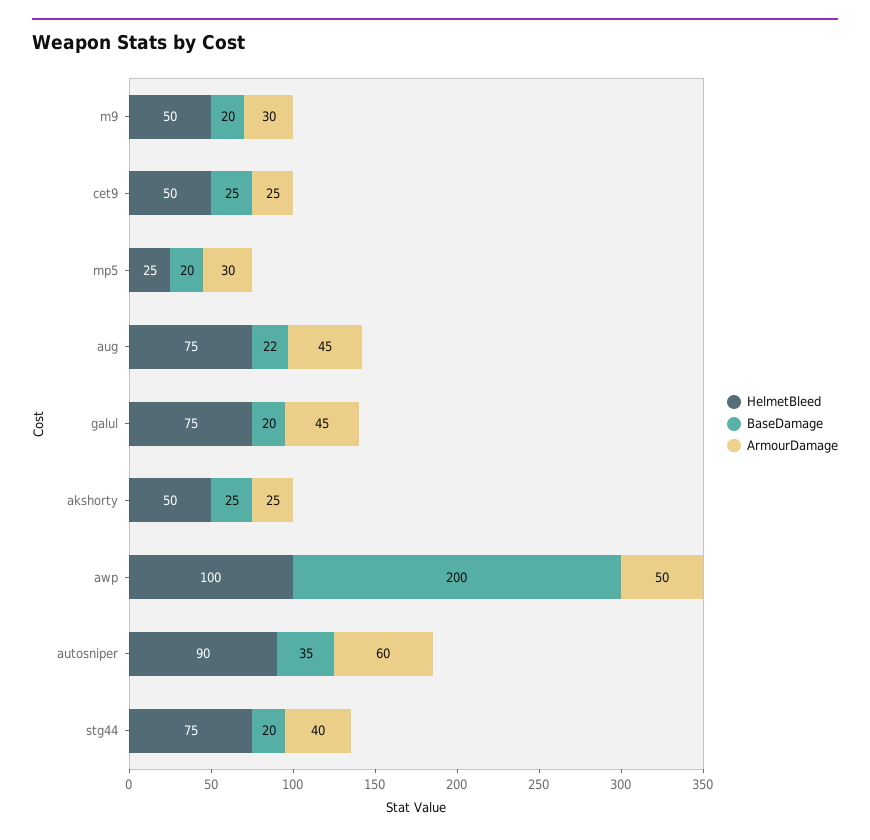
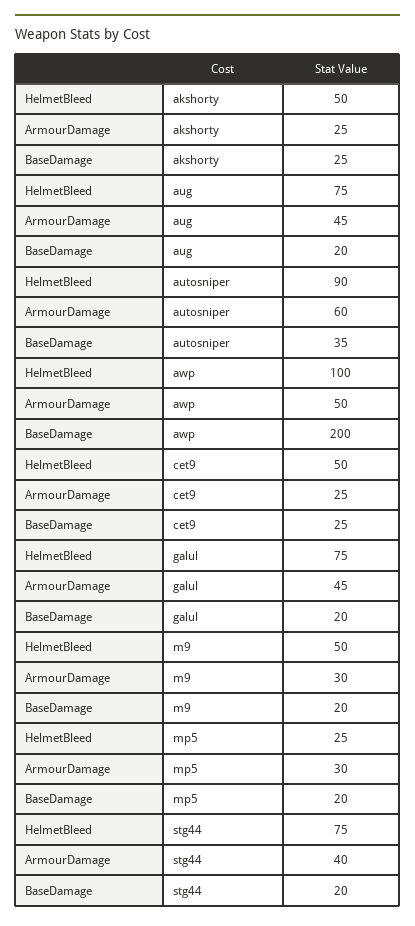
BaseDamage, aug: 22 -> 20

